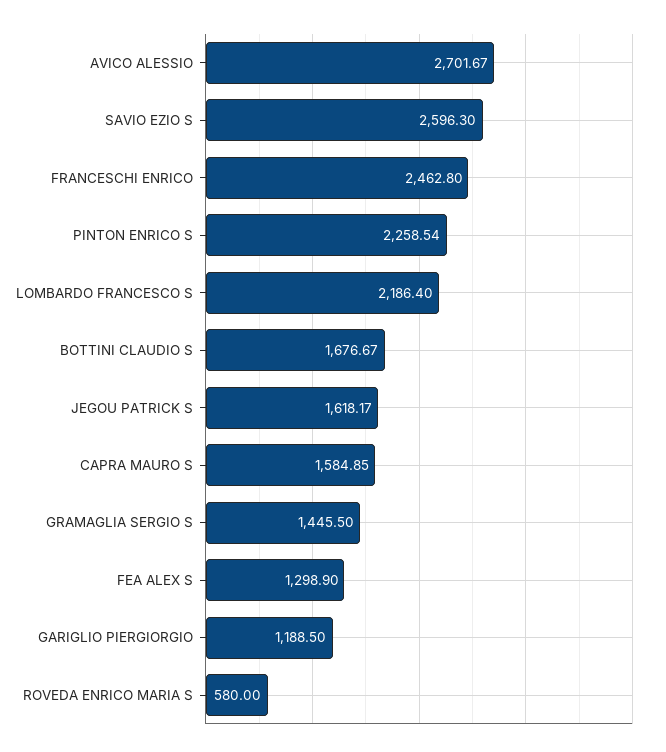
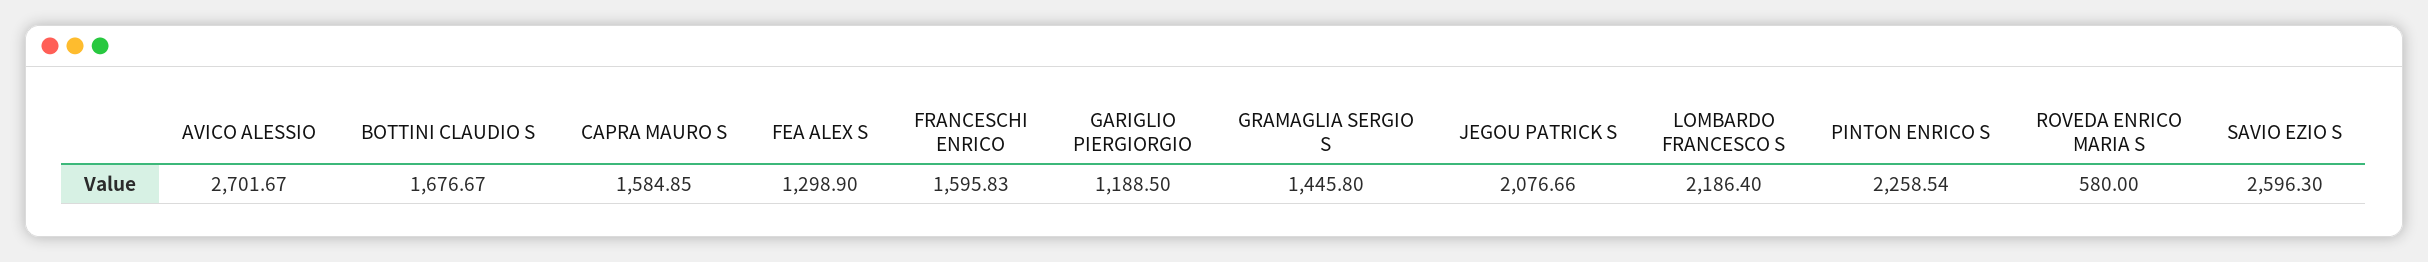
FRANCESCHI ENRICO: 2462.8 -> 1595.83
JEGOU PATRICK S: 1618.17 -> 2076.66
GRAMAGLIA SERGIO S: 1445.5 -> 1445.8

